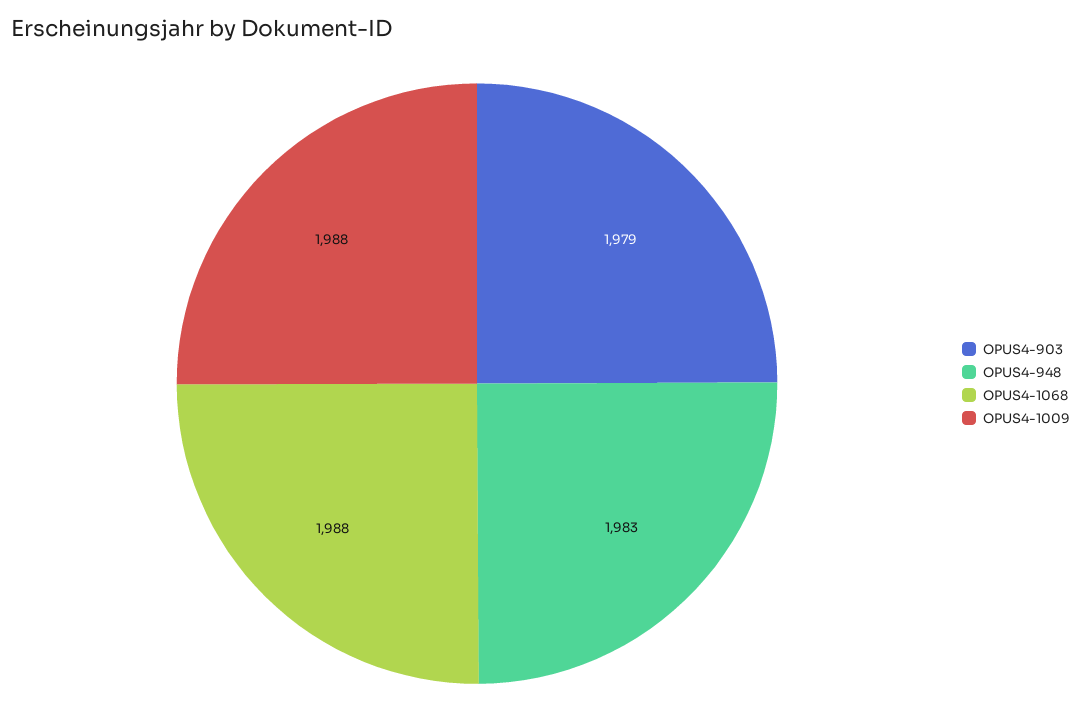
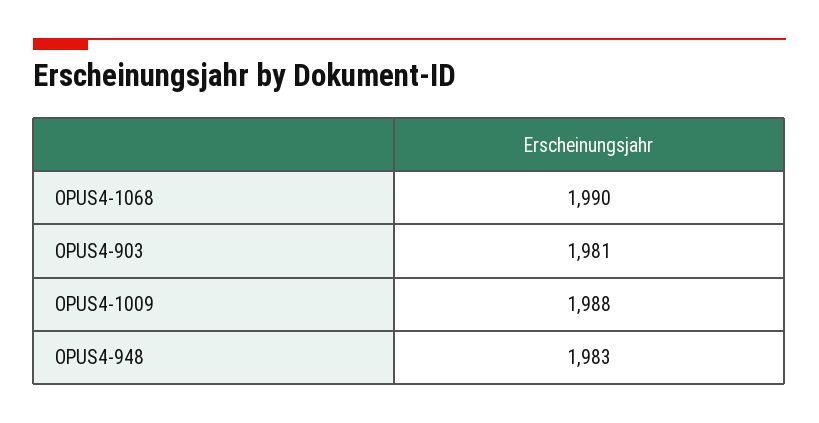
OPUS4-903: 1979 -> 1981
OPUS4-1068: 1988 -> 1990

